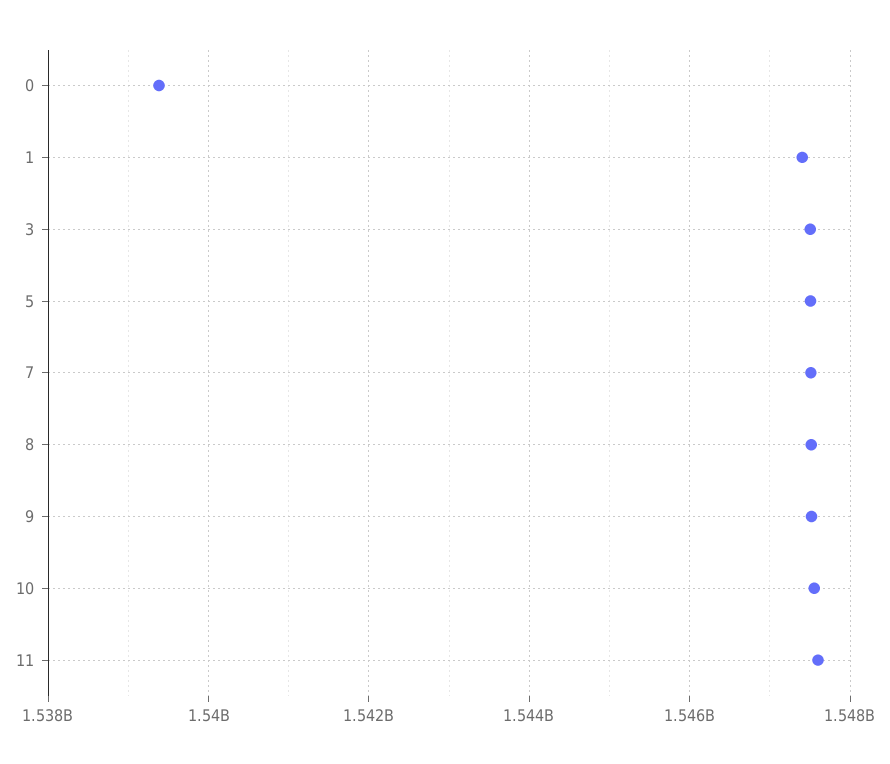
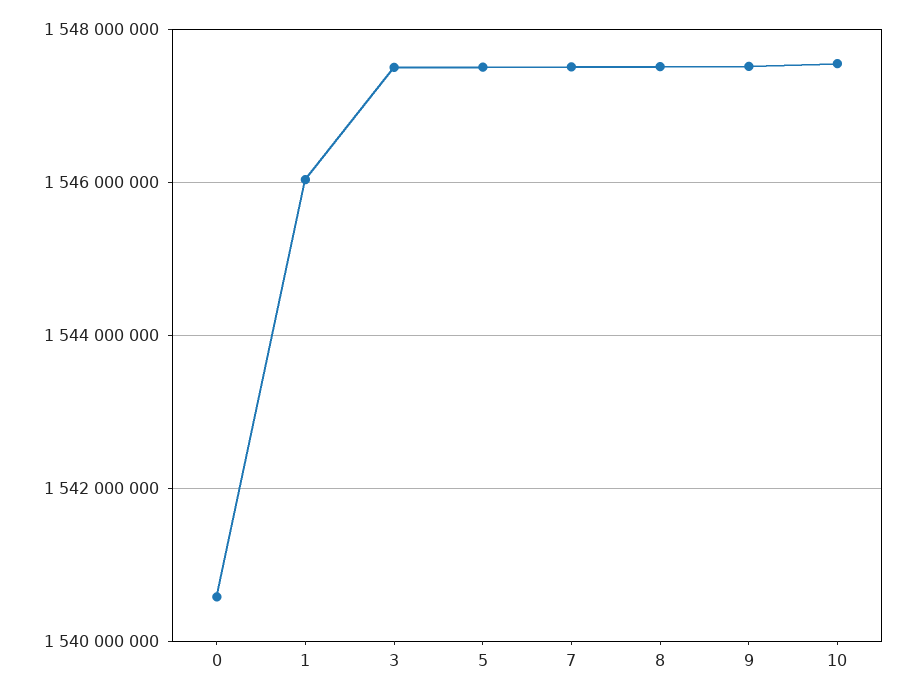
0: 1539400000 -> 1540600000
1: 1547400000 -> 1546000000
11: 1547600000 -> none

